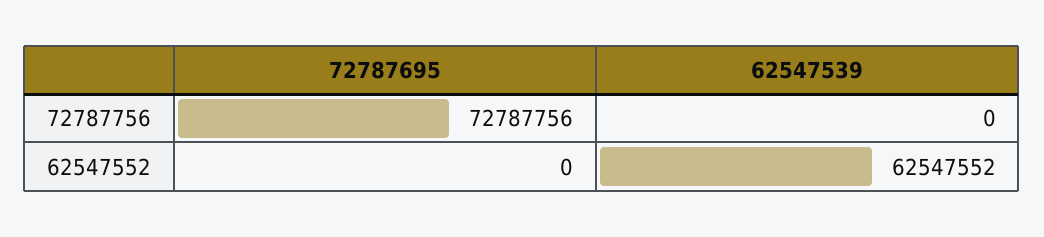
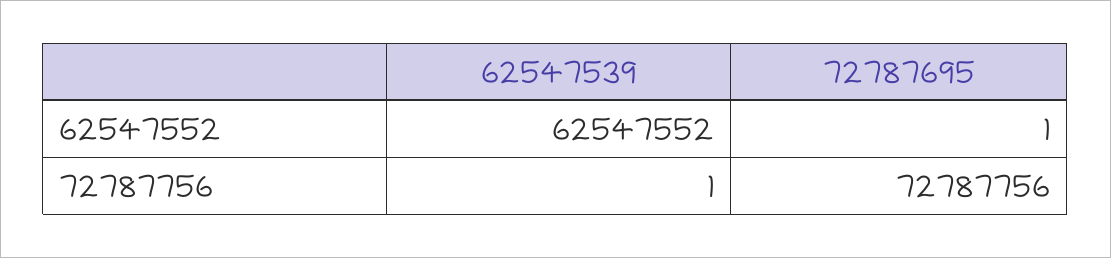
62547539, 72787756: 0 -> 1
72787695, 62547552: 0 -> 1

